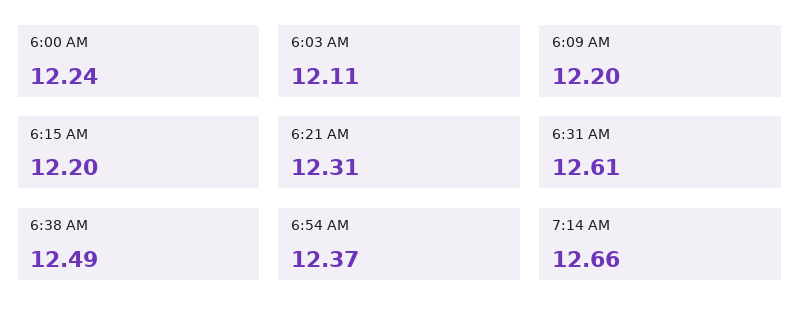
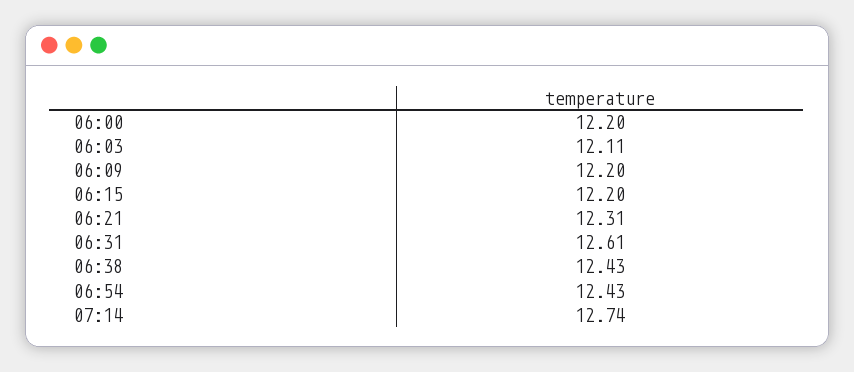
6:00 AM: 12.24 -> 12.2
6:38 AM: 12.49 -> 12.43
6:54 AM: 12.37 -> 12.43
7:14 AM: 12.66 -> 12.74

